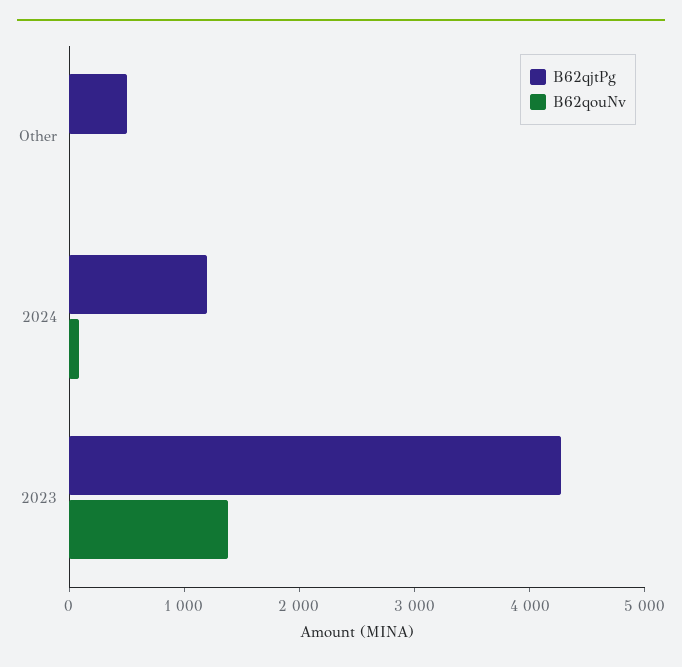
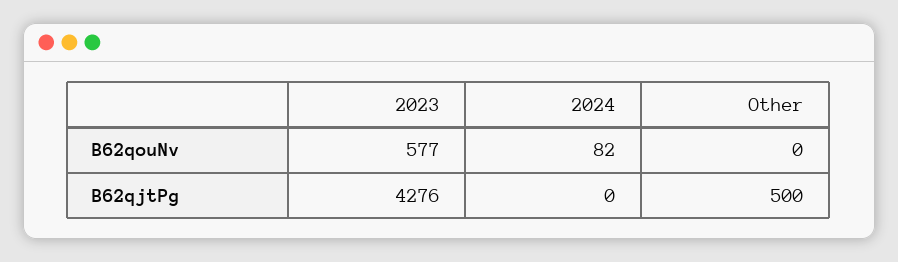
B62qjtPg, 2024: 1200 -> 0
B62qouNv, 2023: 1400 -> 577

